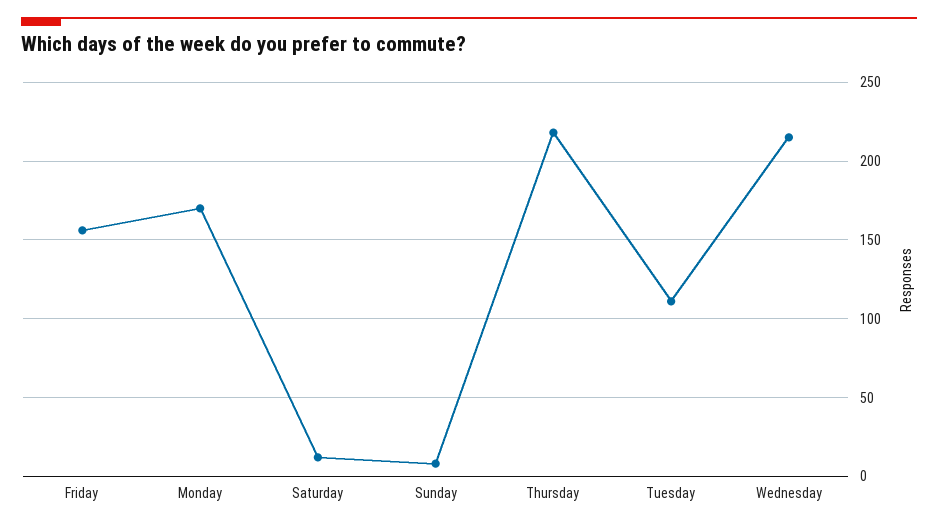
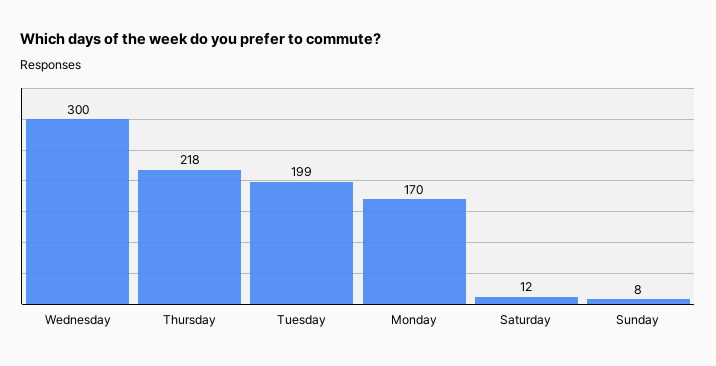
Friday: 155 -> none
Tuesday: 110 -> 199
Wednesday: 215 -> 300

